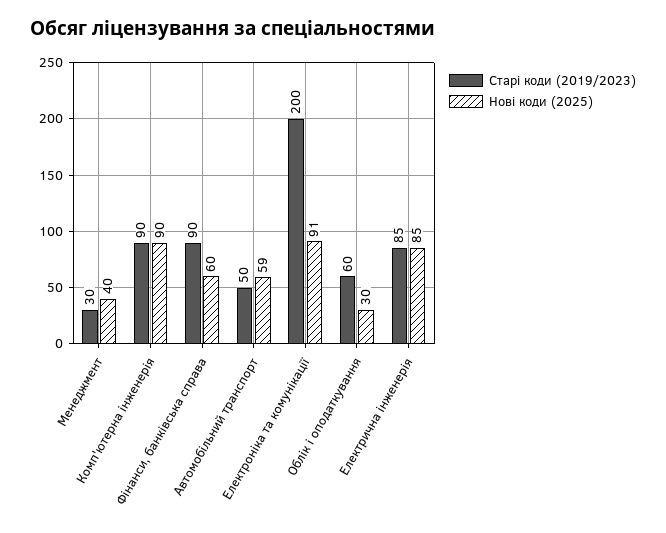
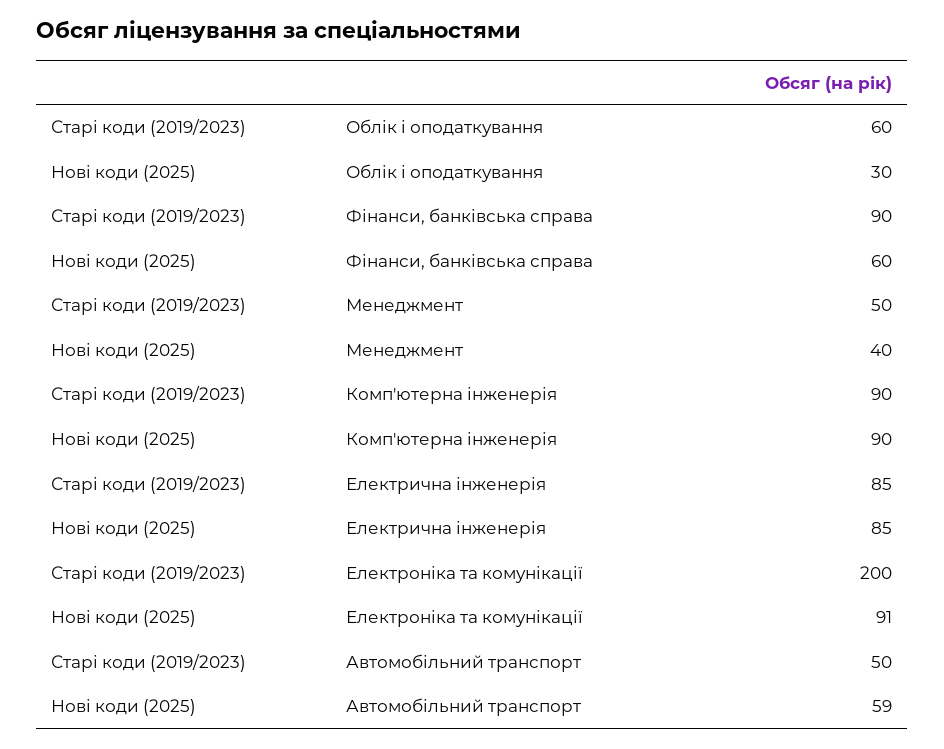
Старі коди (2019/2023), Менеджмент: 30 -> 50

